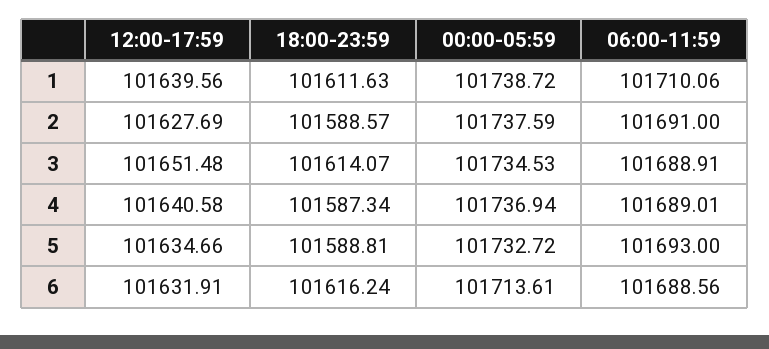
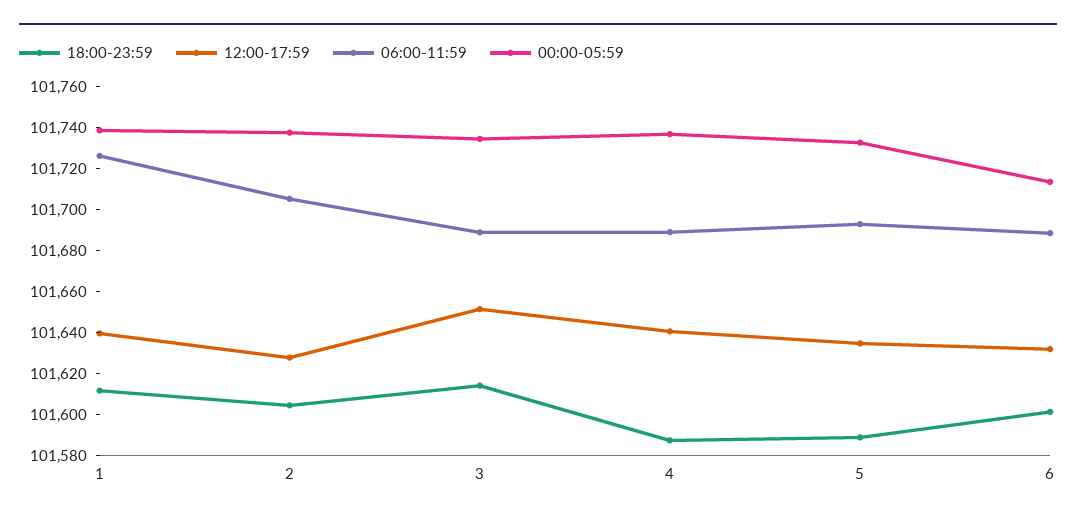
06:00-11:59, 1: 101710.06 -> 101725
18:00-23:59, 2: 101588.57 -> 101605
06:00-11:59, 2: 101691 -> 101705
18:00-23:59, 6: 101616.24 -> 101600

